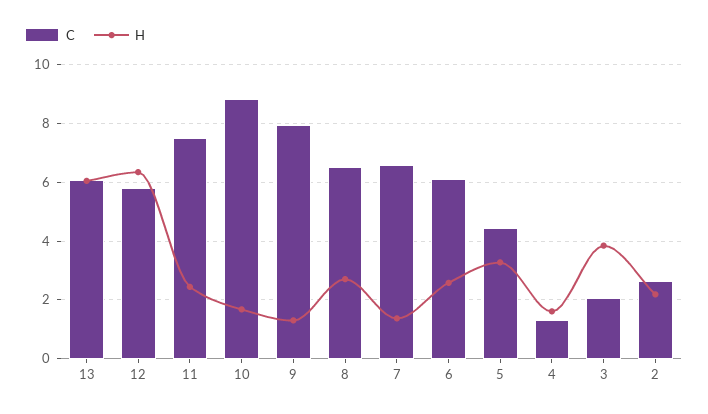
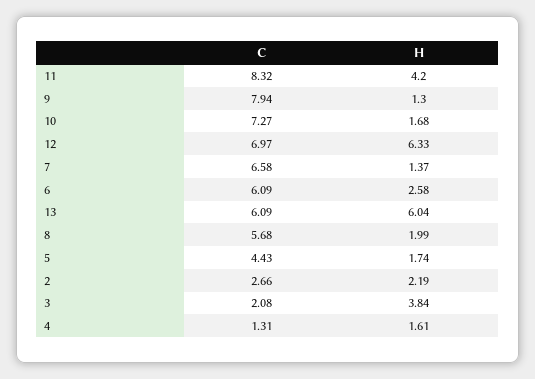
C, 12: 5.75 -> 6.97
C, 11: 7.5 -> 8.32
H, 11: 2.5 -> 4.2
C, 10: 8.75 -> 7.27
C, 8: 6.5 -> 5.68
H, 8: 2.75 -> 1.99
H, 5: 3.25 -> 1.74

